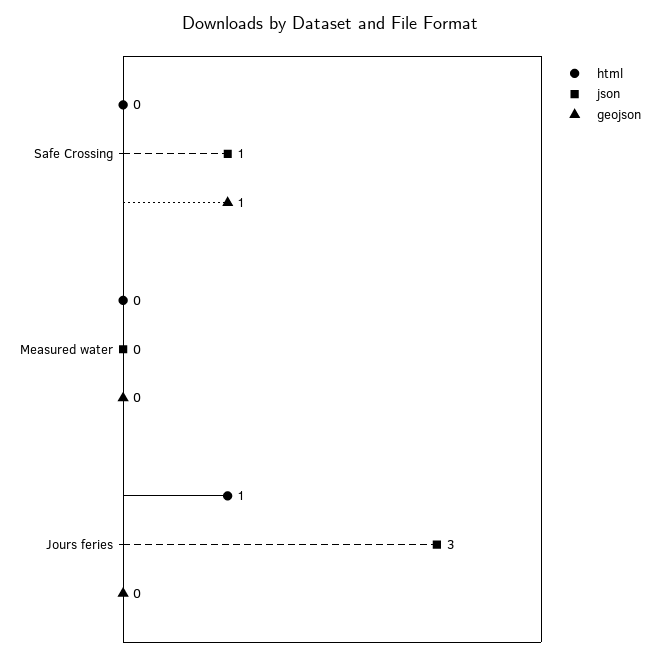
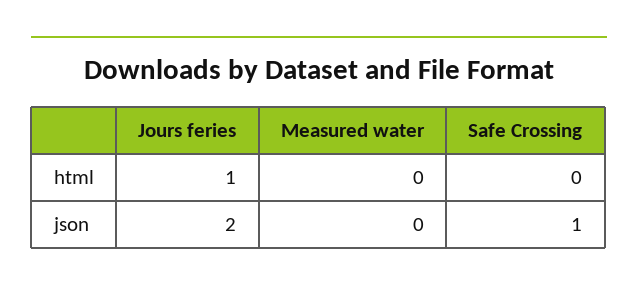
geojson, Safe Crossing: 1 -> none
geojson, Measured water: 0 -> none
json, Jours feries: 3 -> 2
geojson, Jours feries: 0 -> none

